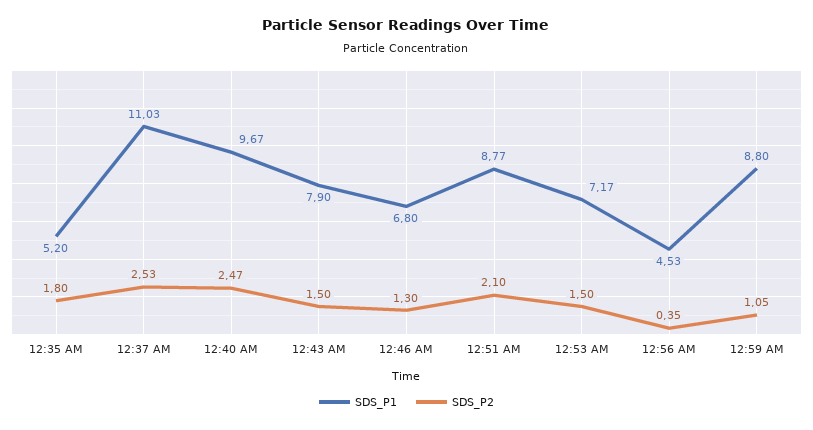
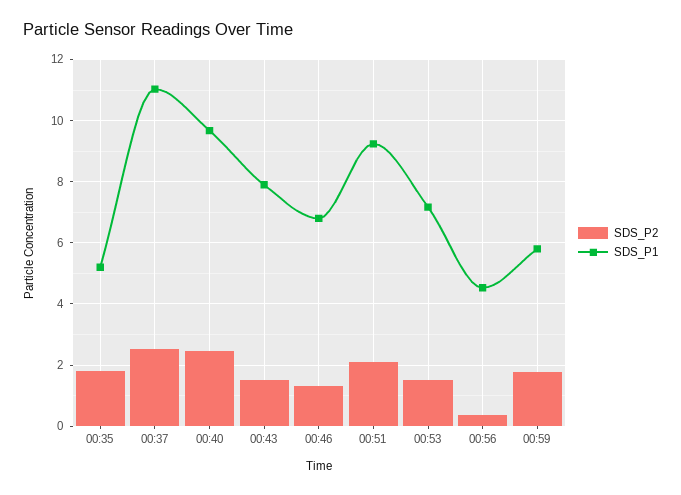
SDS_P1, 12:51 AM: 8.77 -> 9.2
SDS_P1, 12:59 AM: 8.8 -> 5.8
SDS_P2, 12:59 AM: 1.05 -> 1.8

